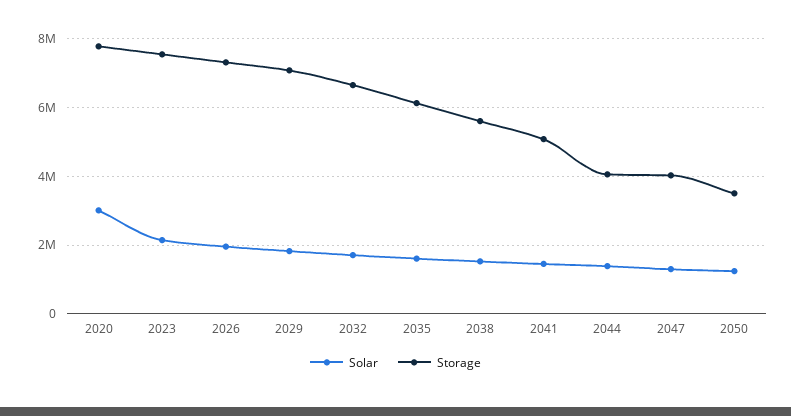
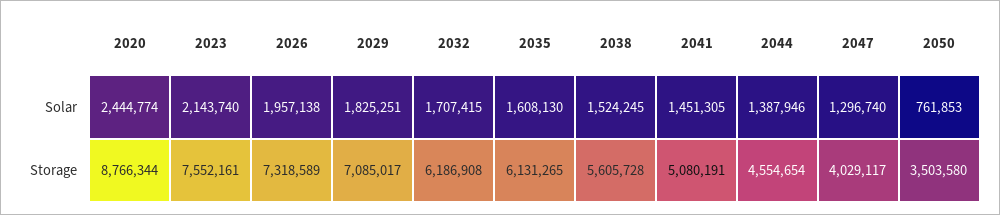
Solar, 2020: 3000000 -> 2444774
Storage, 2020: 7800000 -> 8766344
Storage, 2032: 6600000 -> 6186908
Storage, 2044: 4000000 -> 4554654
Solar, 2050: 1200000 -> 761853

